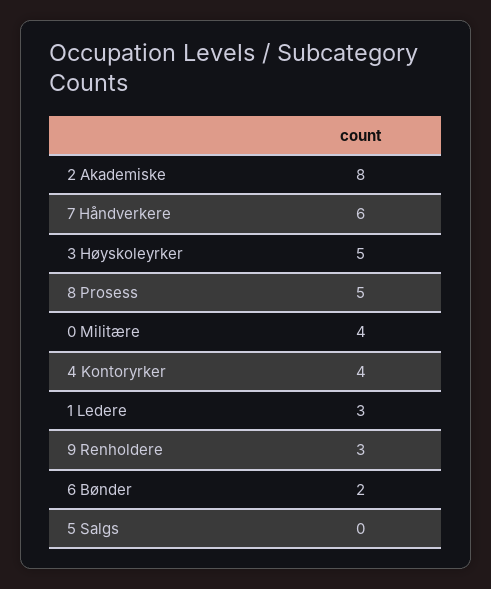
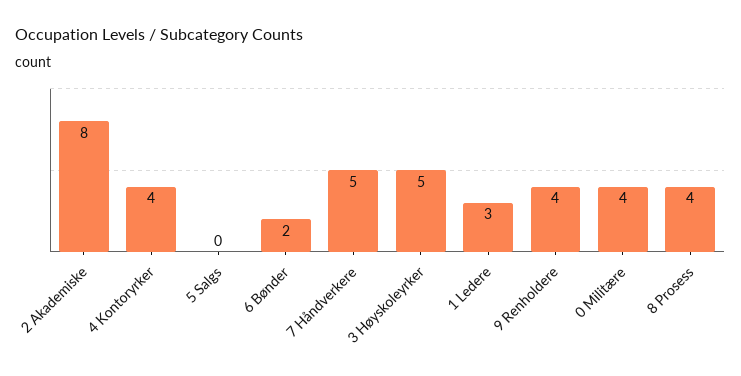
7 Håndverkere: 6 -> 5
8 Prosess: 5 -> 4
9 Renholdere: 3 -> 4

